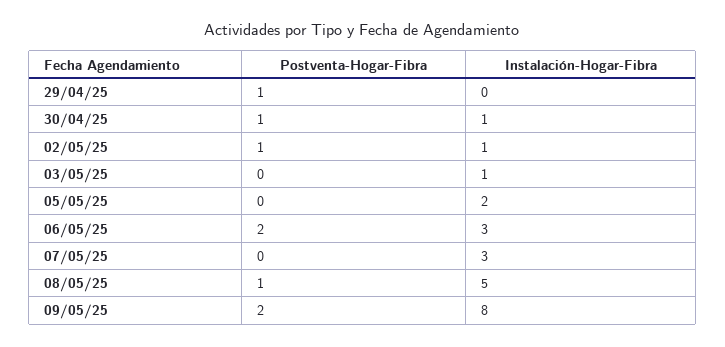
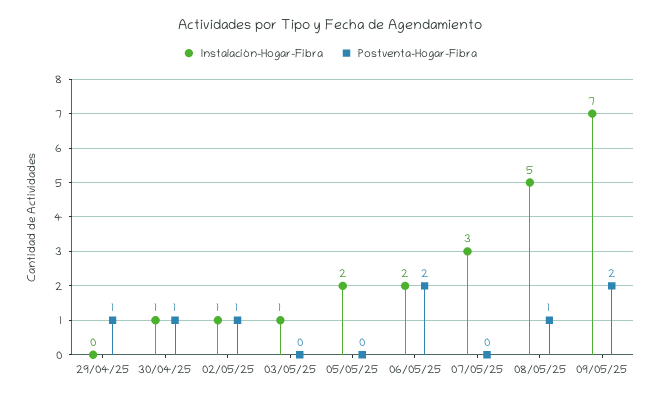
Instalación-Hogar-Fibra, 06/05/25: 3 -> 2
Instalación-Hogar-Fibra, 09/05/25: 8 -> 7

